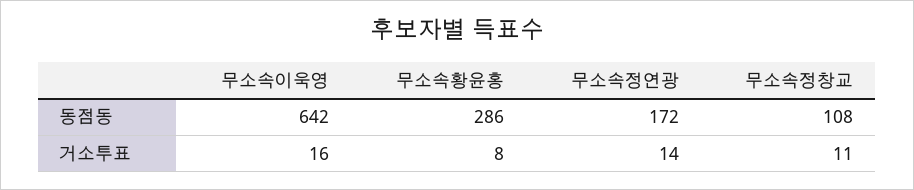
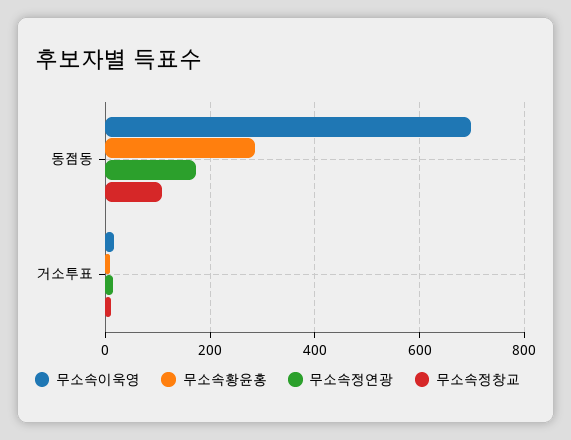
무소속이욱영, 동점동: 642 -> 700

